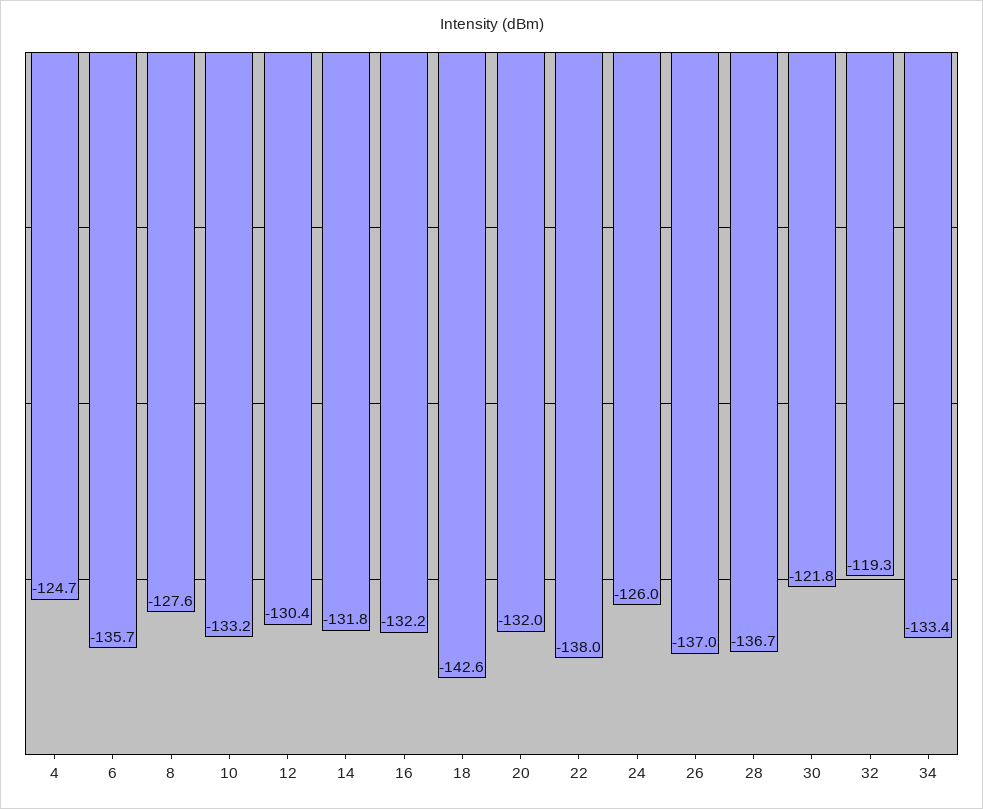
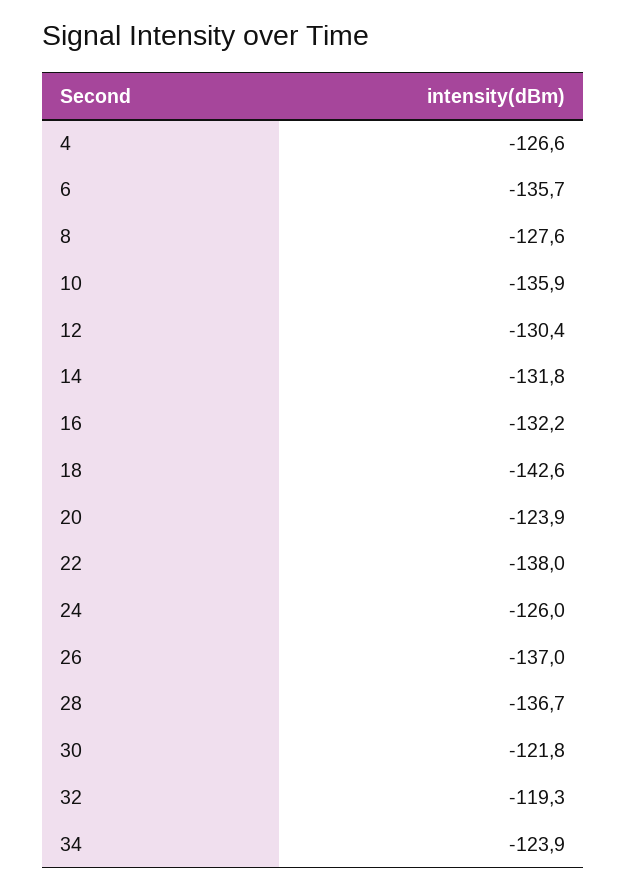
4: -124.7 -> -126.6
10: -133.2 -> -135.9
20: -132 -> -123.9
34: -133.4 -> -123.9

